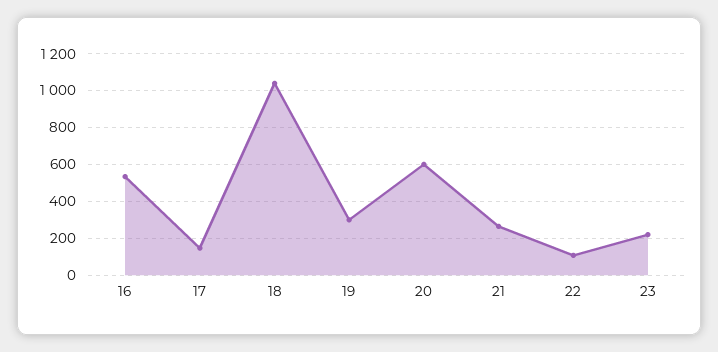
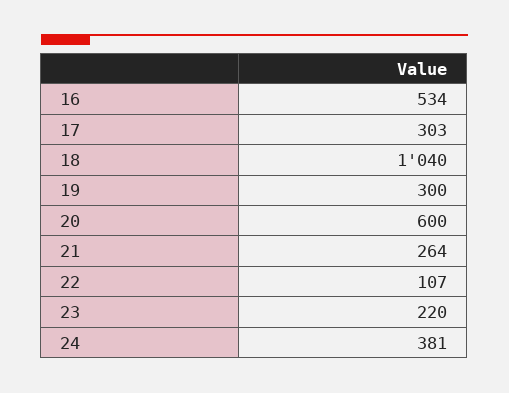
17: 150 -> 303
24: none -> 381

